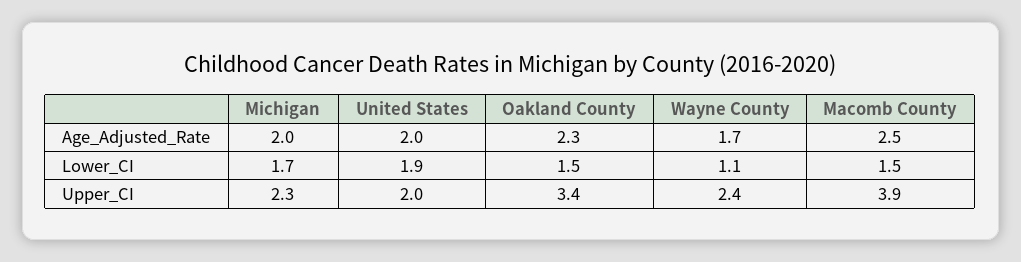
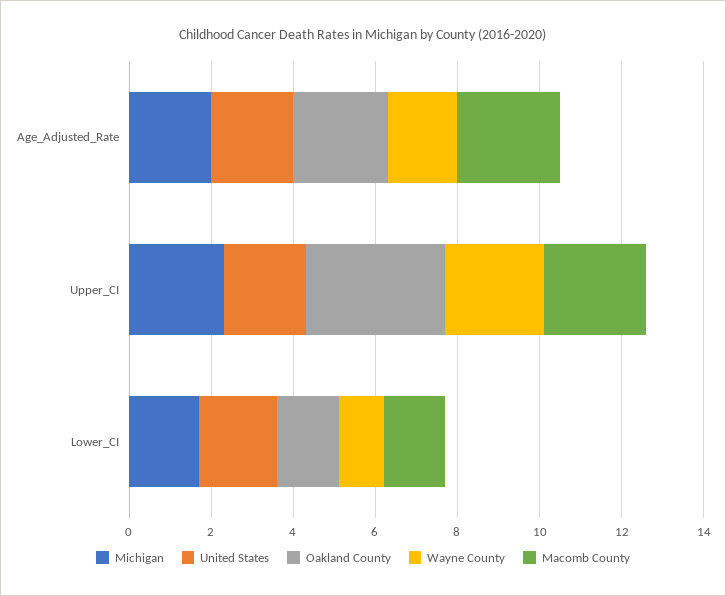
Macomb County, Upper_CI: 3.9 -> 2.5

